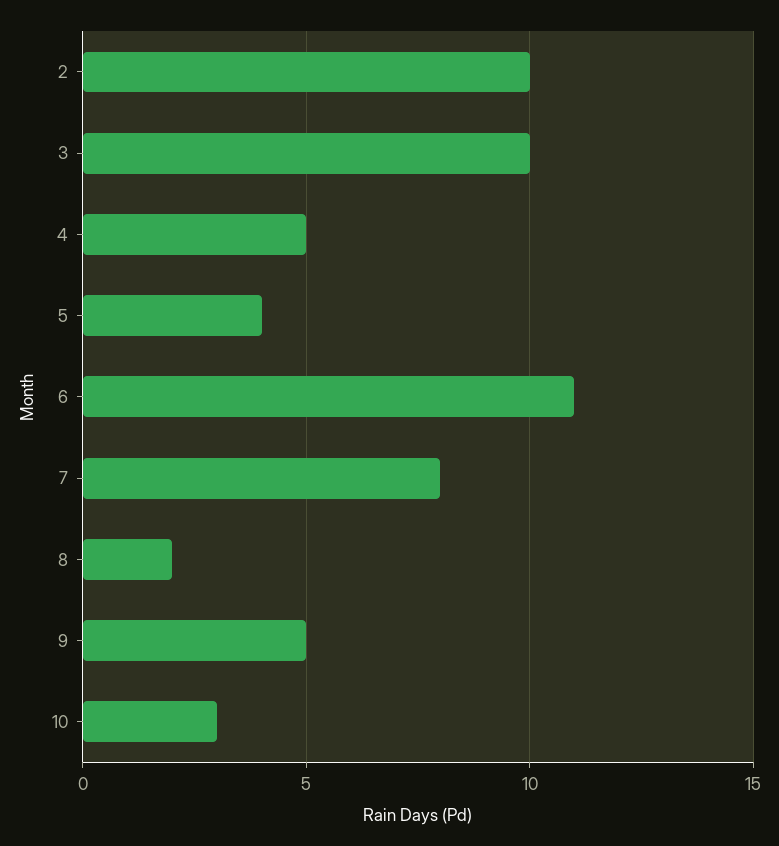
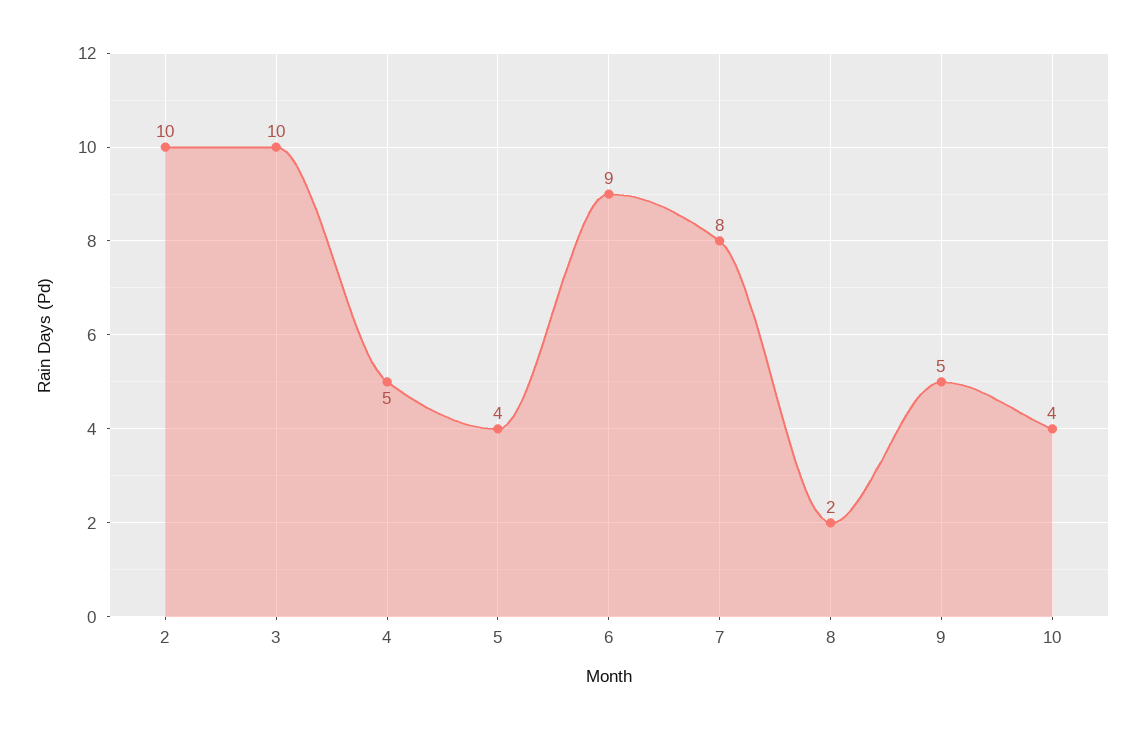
6: 11 -> 9
10: 3 -> 4

